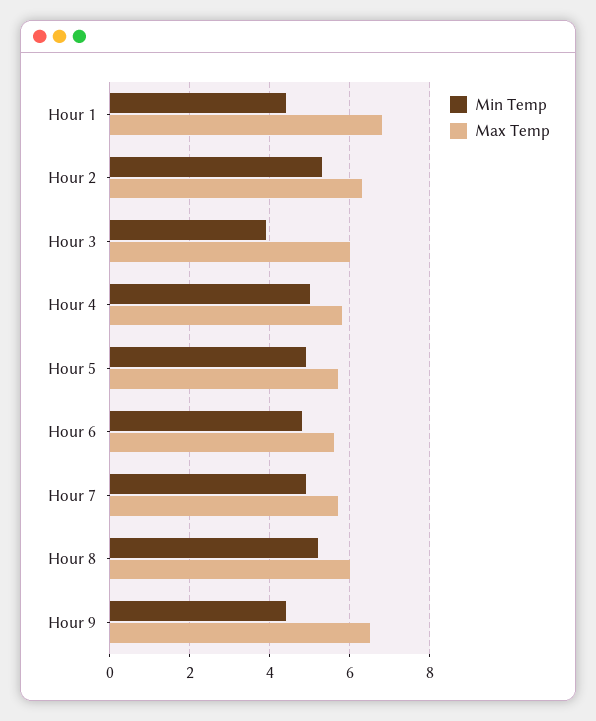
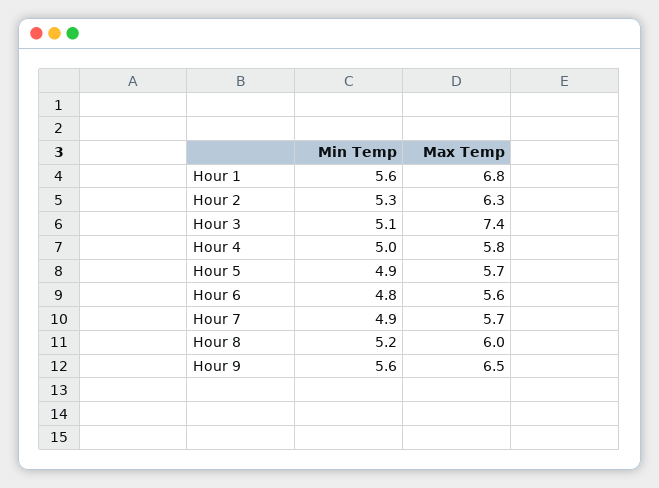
Min Temp, Hour 1: 4.5 -> 5.6
Min Temp, Hour 3: 4 -> 5.1
Max Temp, Hour 3: 6 -> 7.4
Min Temp, Hour 9: 4.5 -> 5.6

